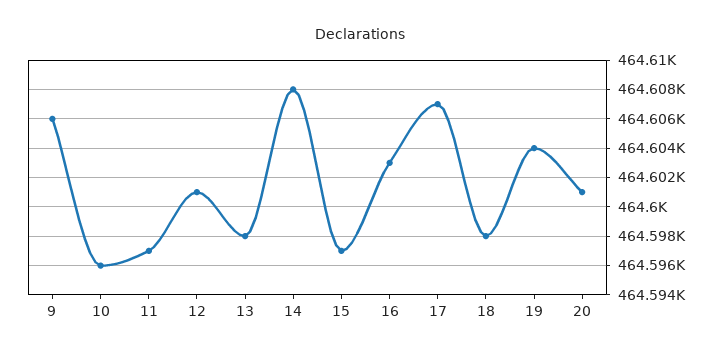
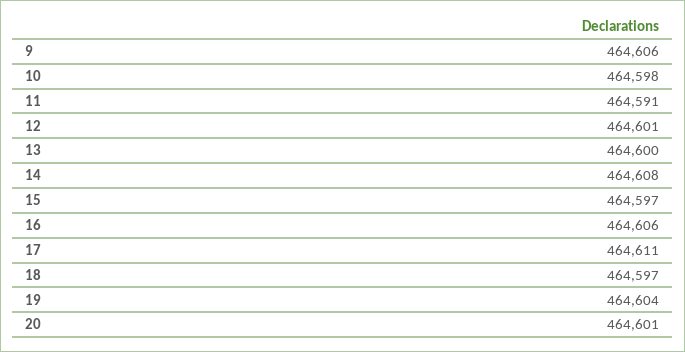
10: 464596 -> 464598
11: 464597 -> 464591
13: 464598 -> 464600
16: 464603 -> 464606
17: 464607 -> 464611
18: 464598 -> 464597

